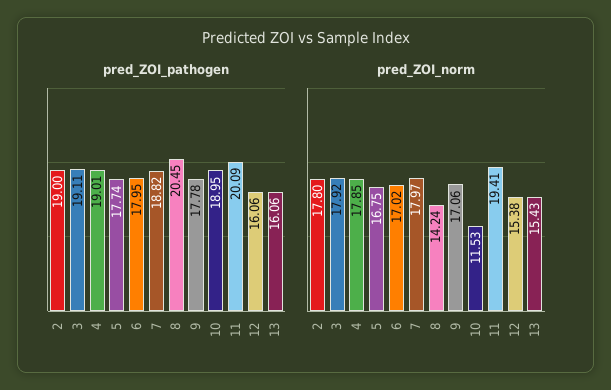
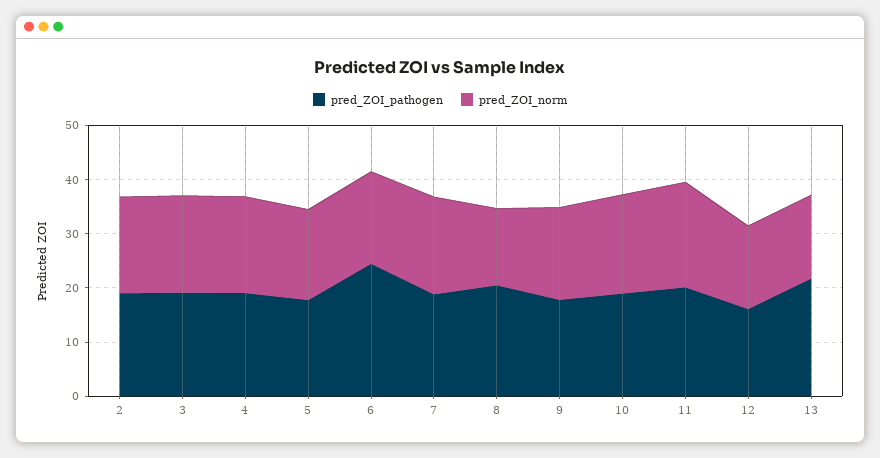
pred_ZOI_pathogen, 6: 17.95 -> 24
pred_ZOI_pathogen, 13: 16.06 -> 22
pred_ZOI_norm, 10: 11.53 -> 18

